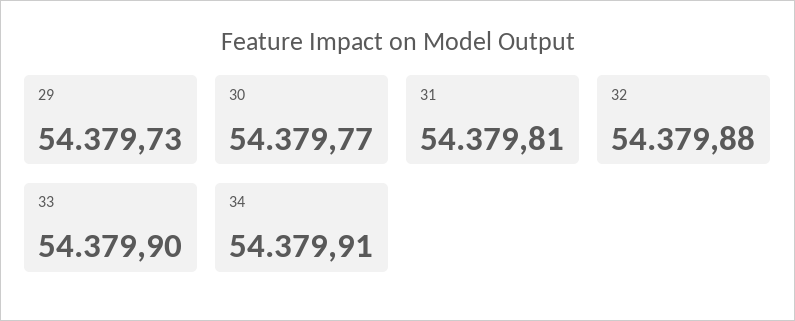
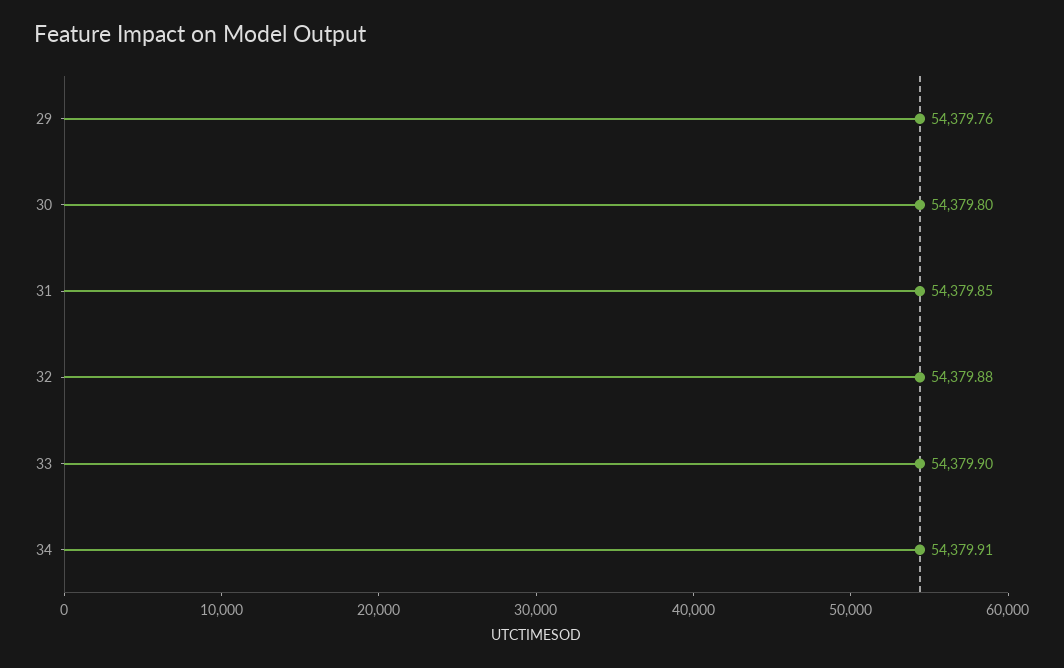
29: 54379.73 -> 54379.76
30: 54379.77 -> 54379.8
31: 54379.81 -> 54379.85

